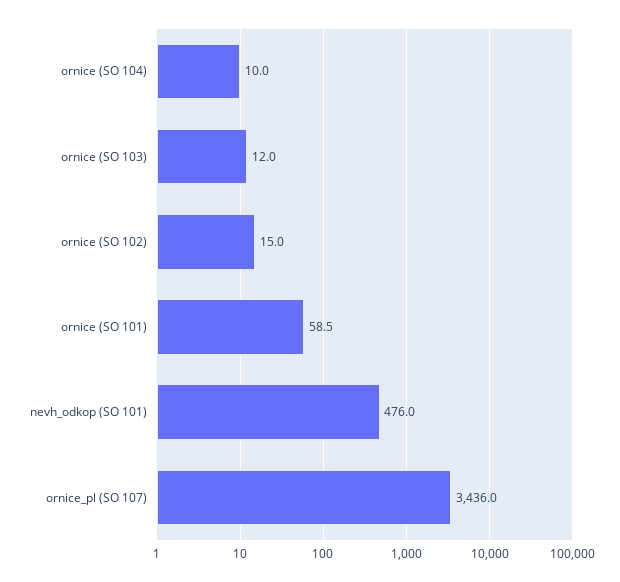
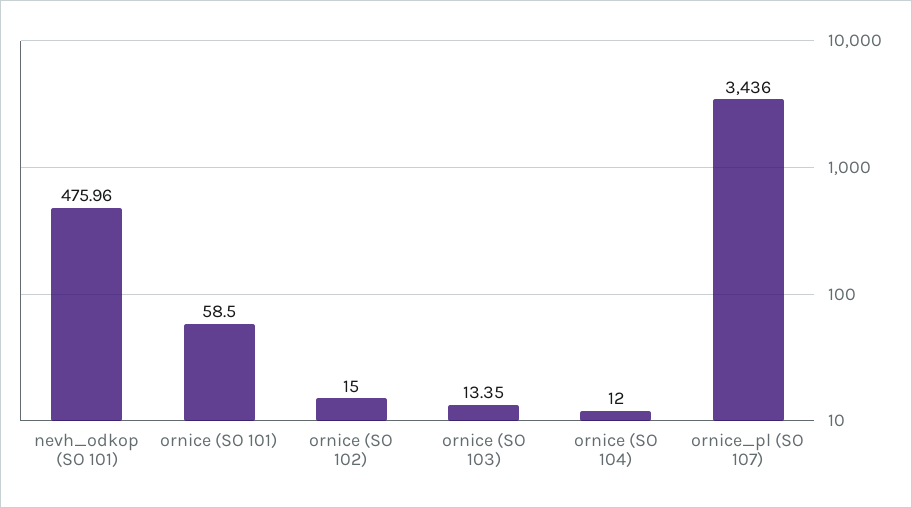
ornice (SO 104): 10 -> 12
ornice (SO 103): 12 -> 13.35

